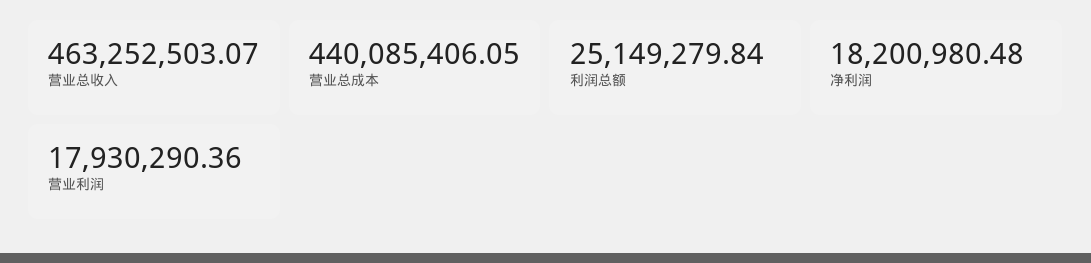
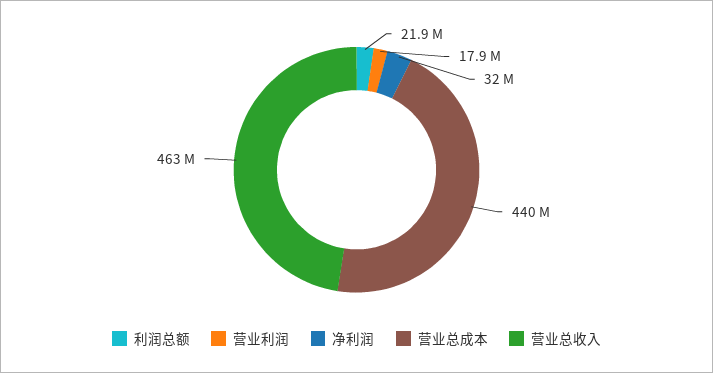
利润总额: 25149279.84 -> 21900000
净利润: 18200980.48 -> 32000000

